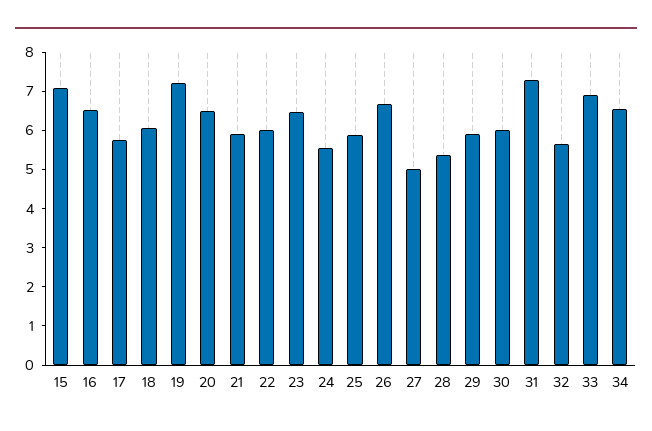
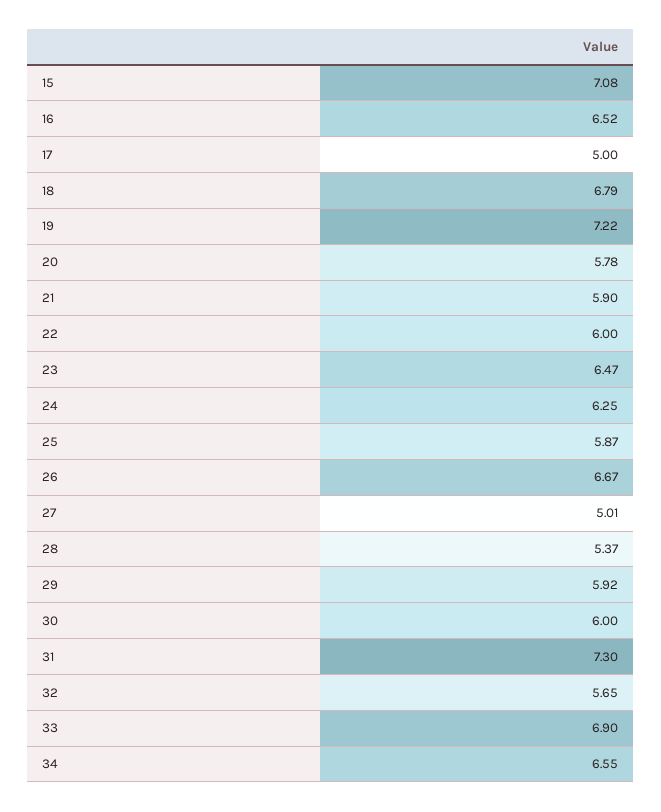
17: 5.75 -> 5
18: 6 -> 6.79
20: 6.5 -> 5.78
24: 5.5 -> 6.25

